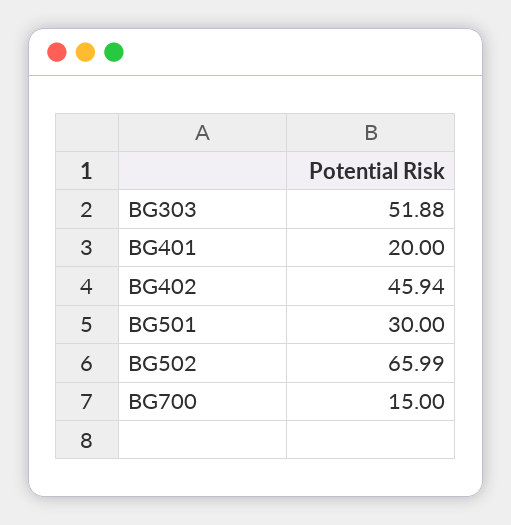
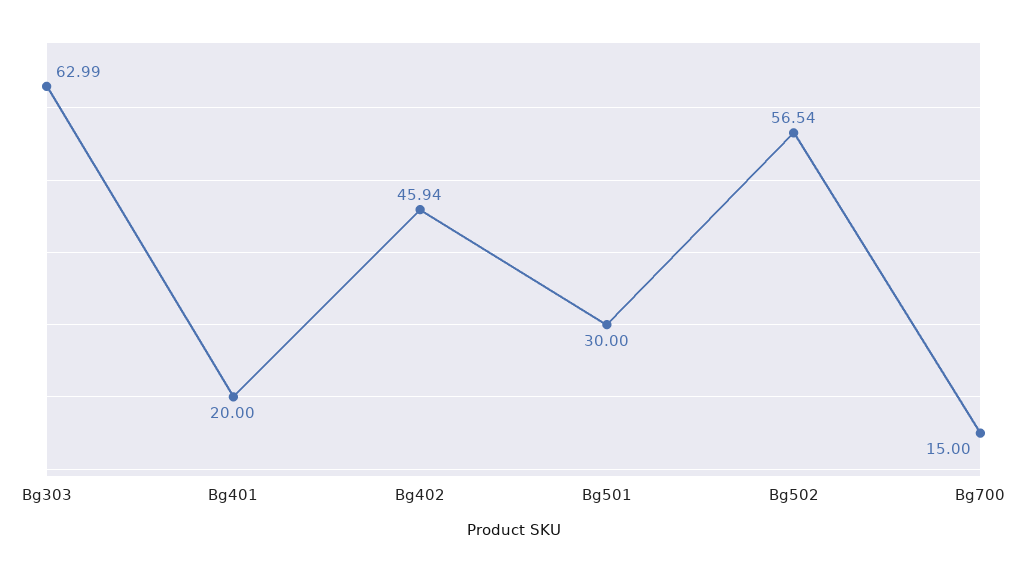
BG303: 51.88 -> 62.99
BG502: 65.99 -> 56.54

